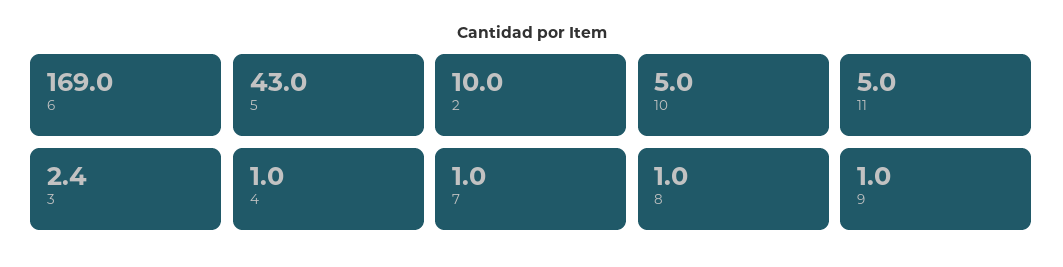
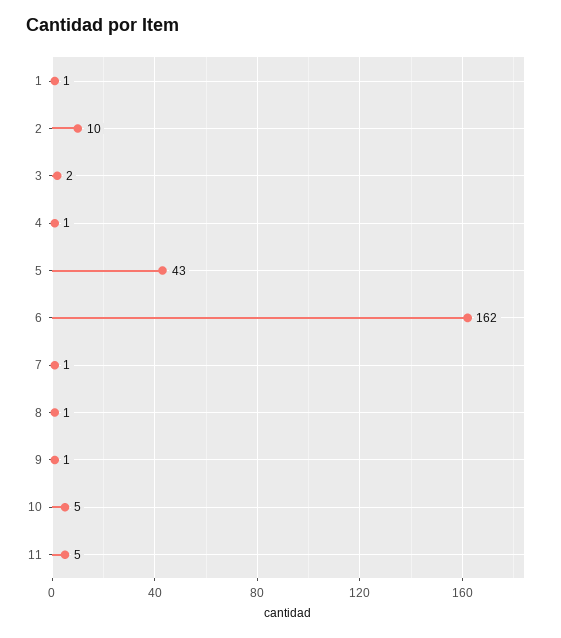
6: 169 -> 162
1: none -> 1

